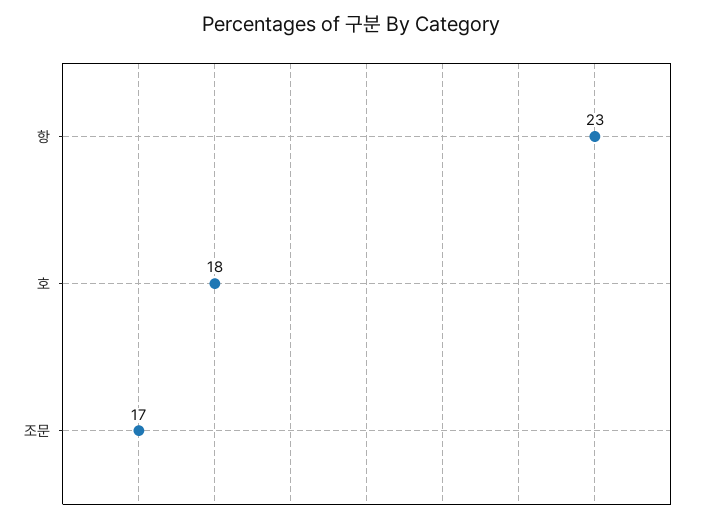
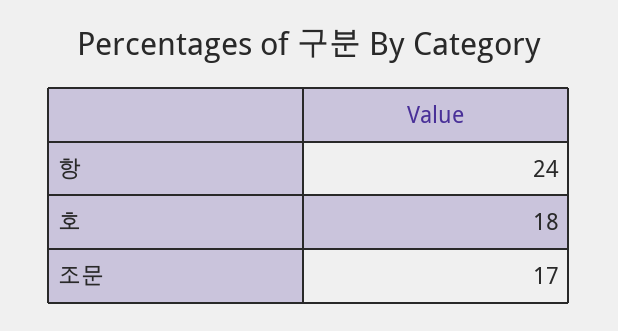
항: 23 -> 24

